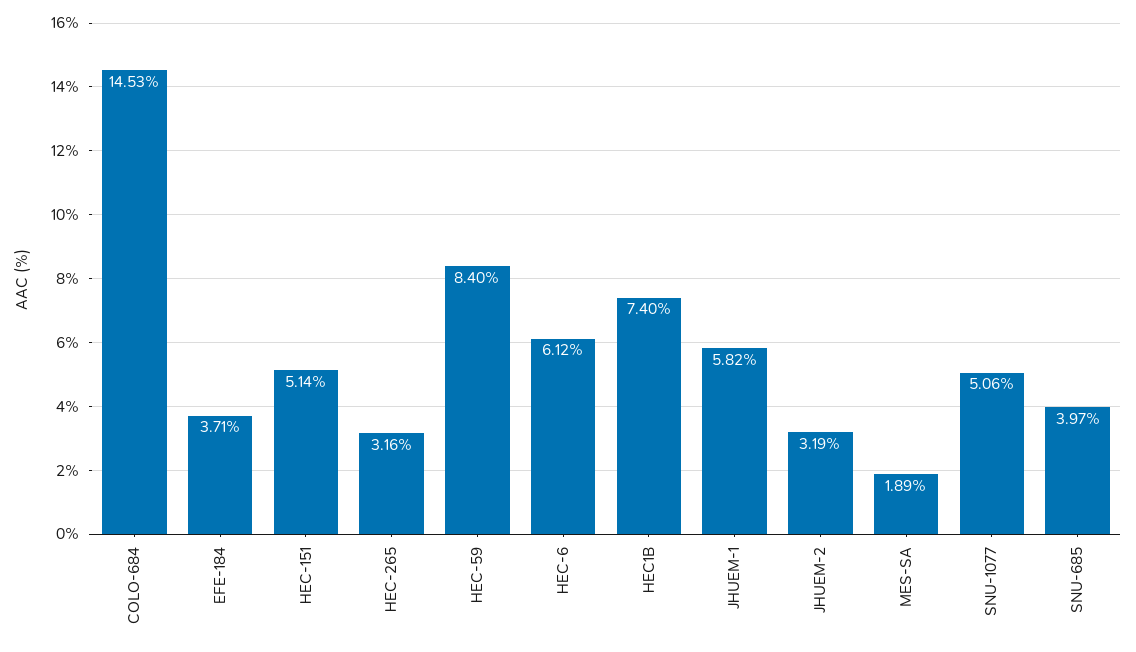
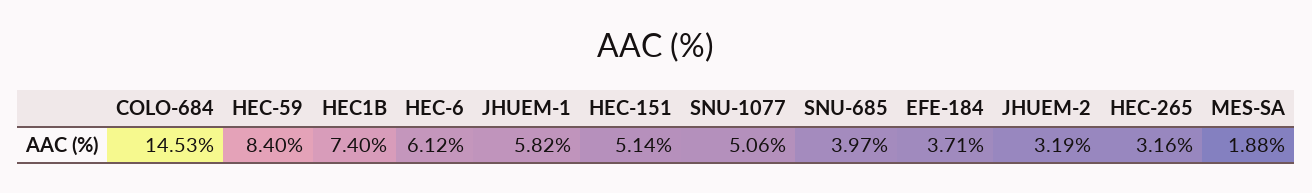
MES-SA: 1.89 -> 1.88

